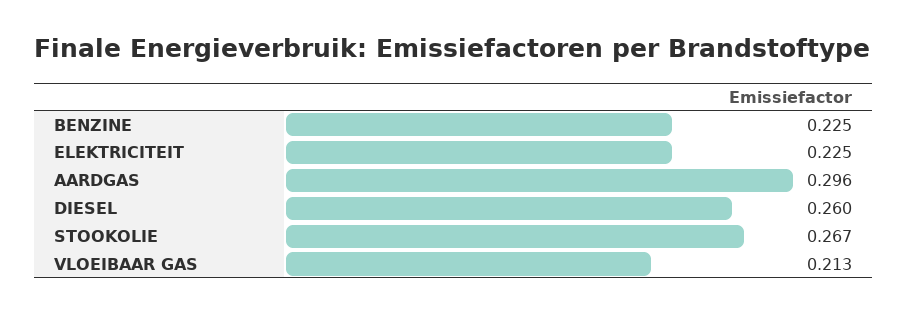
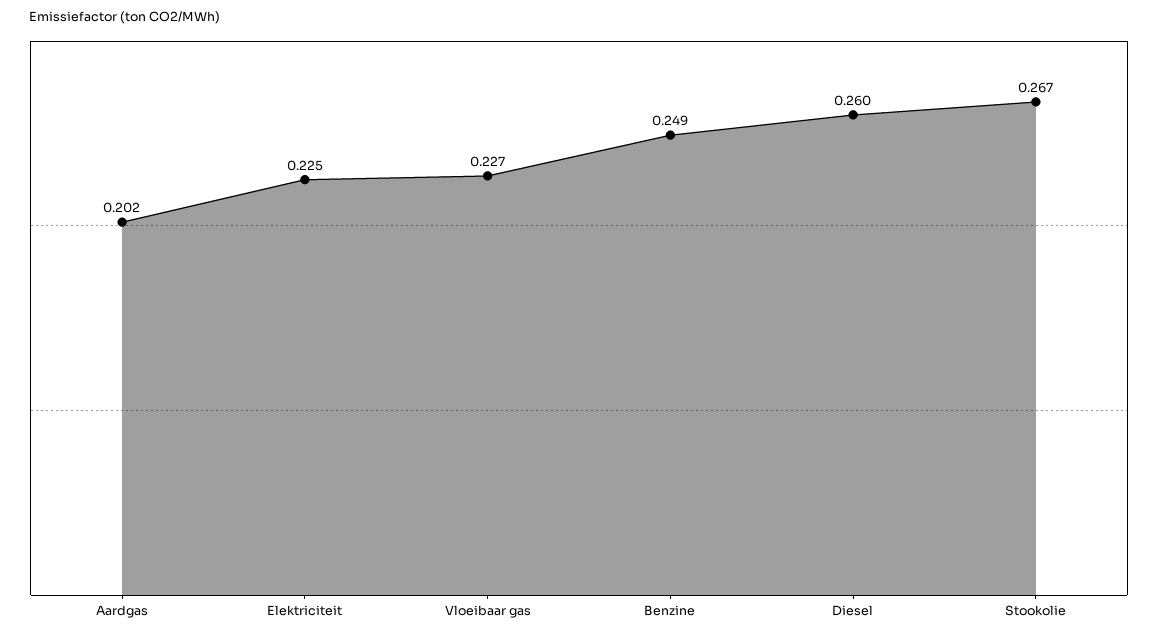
BENZINE: 0.225 -> 0.249
AARDGAS: 0.296 -> 0.202
VLOEIBAAR GAS: 0.213 -> 0.227

